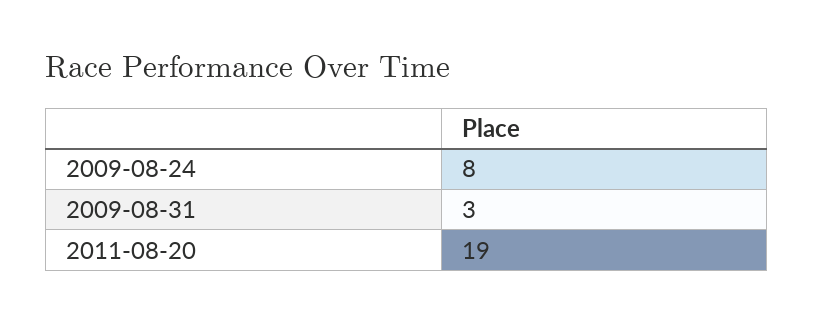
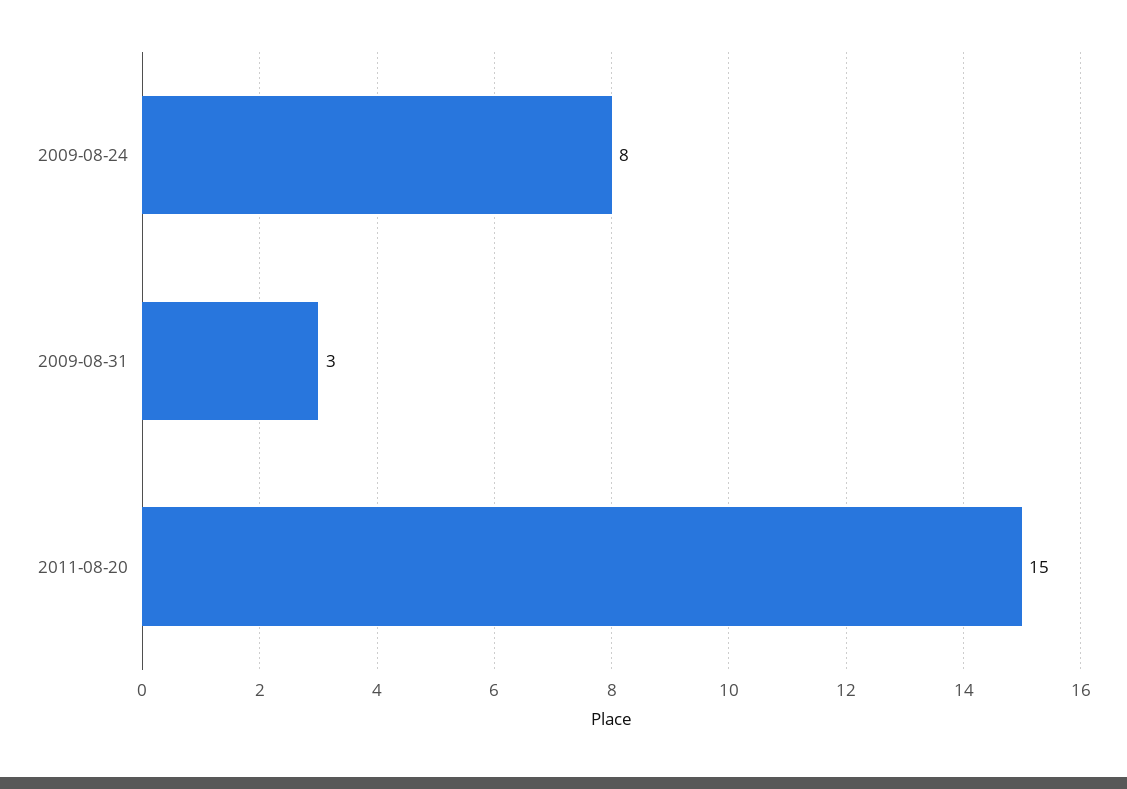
2011-08-20: 19 -> 15

